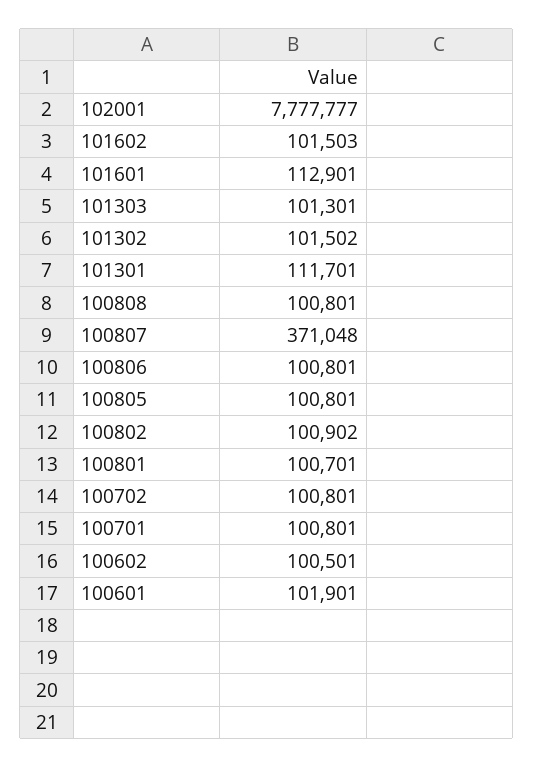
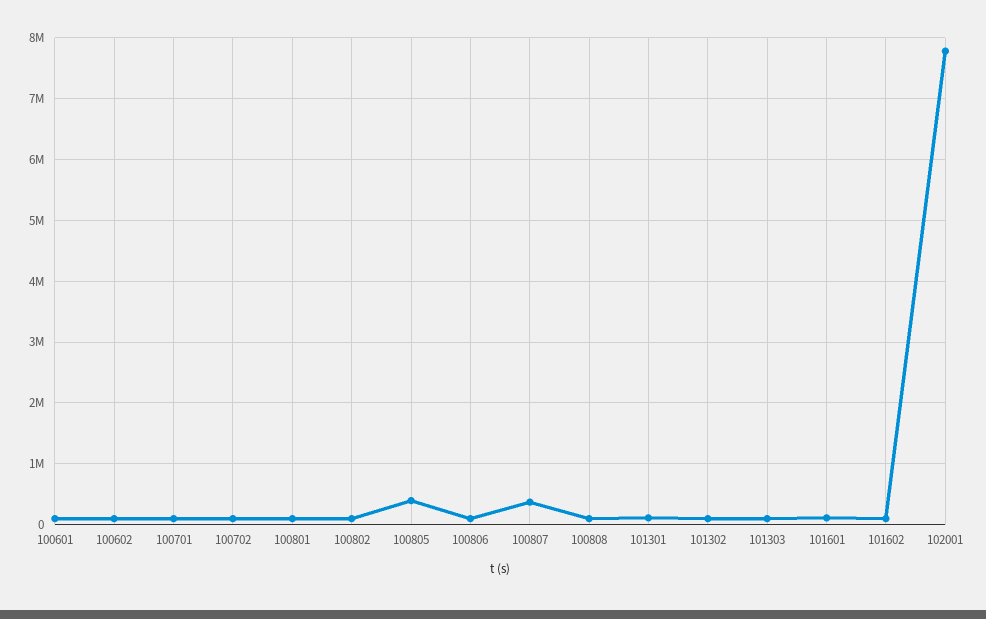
100805: 100801 -> 400000

